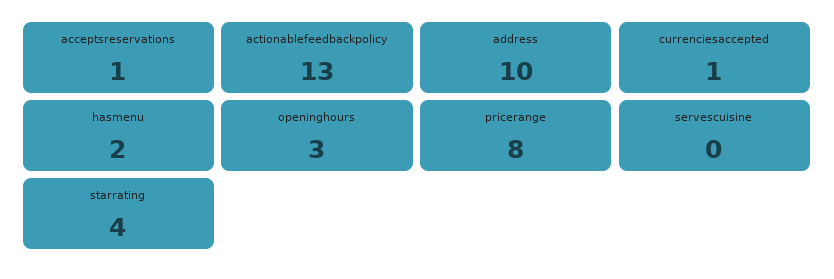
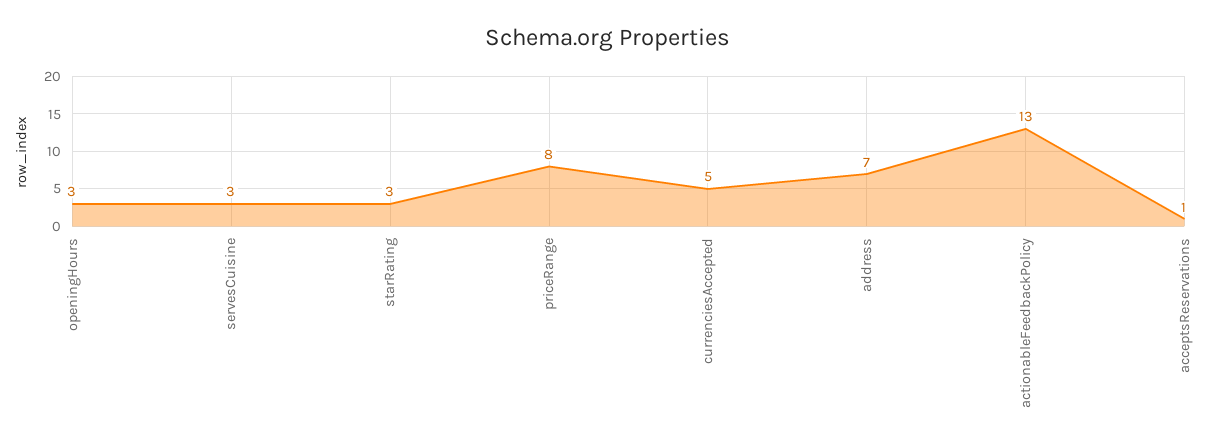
address: 10 -> 7
currenciesaccepted: 1 -> 5
hasmenu: 2 -> none
servescuisine: 0 -> 3
starrating: 4 -> 3

